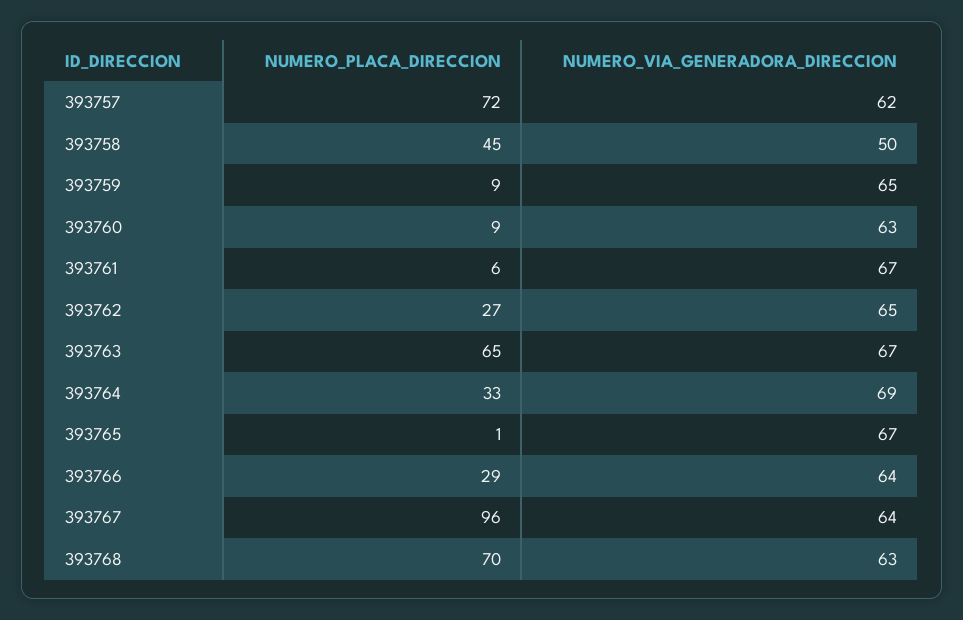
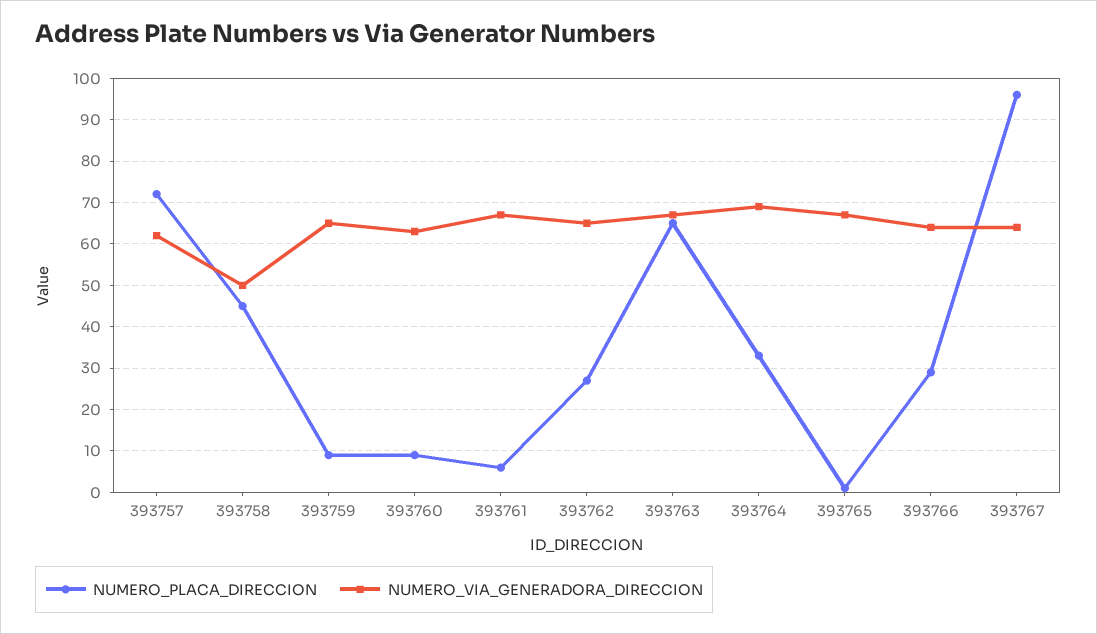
NUMERO_PLACA_DIRECCION, 393768: 70 -> none
NUMERO_VIA_GENERADORA_DIRECCION, 393768: 63 -> none

